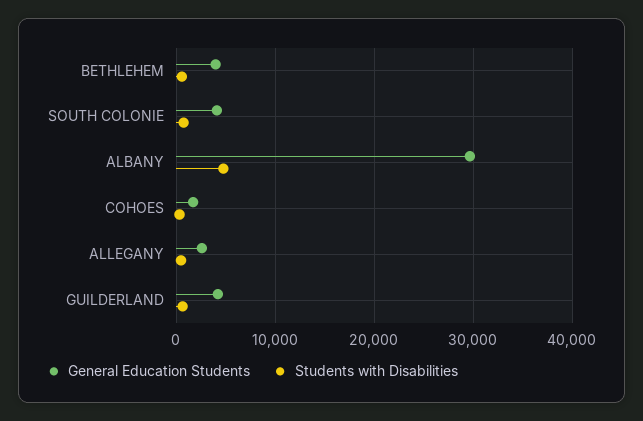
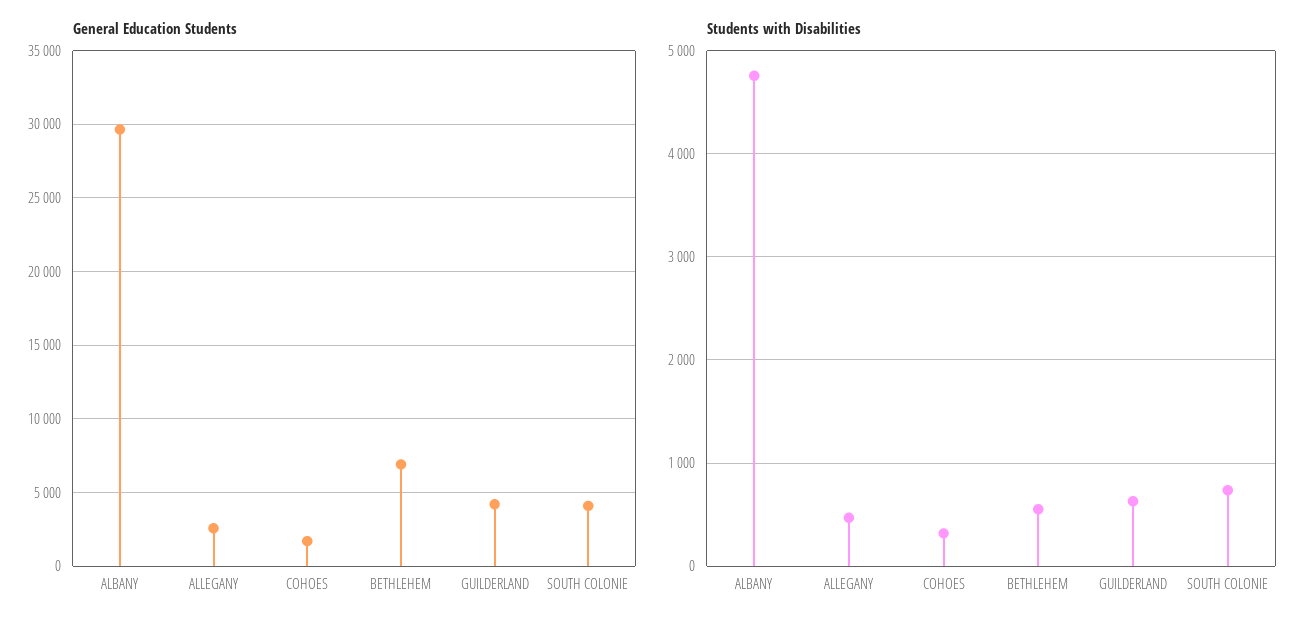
General Education Students, BETHLEHEM: 4000 -> 7000

